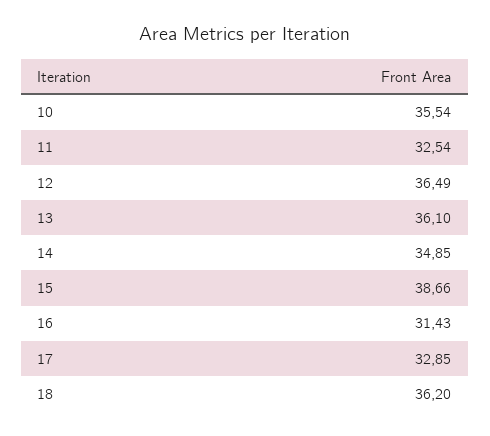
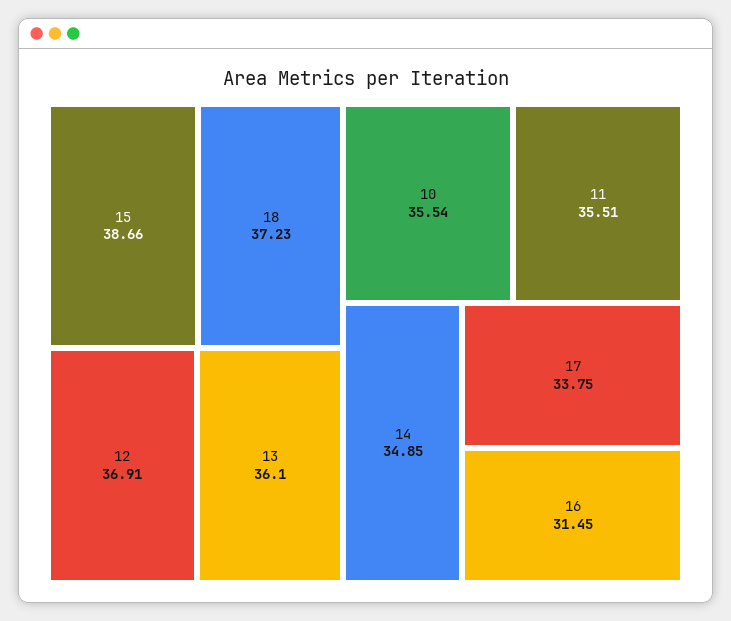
11: 32.54 -> 35.51
12: 36.49 -> 36.91
16: 31.43 -> 31.45
17: 32.85 -> 33.75
18: 36.2 -> 37.23

